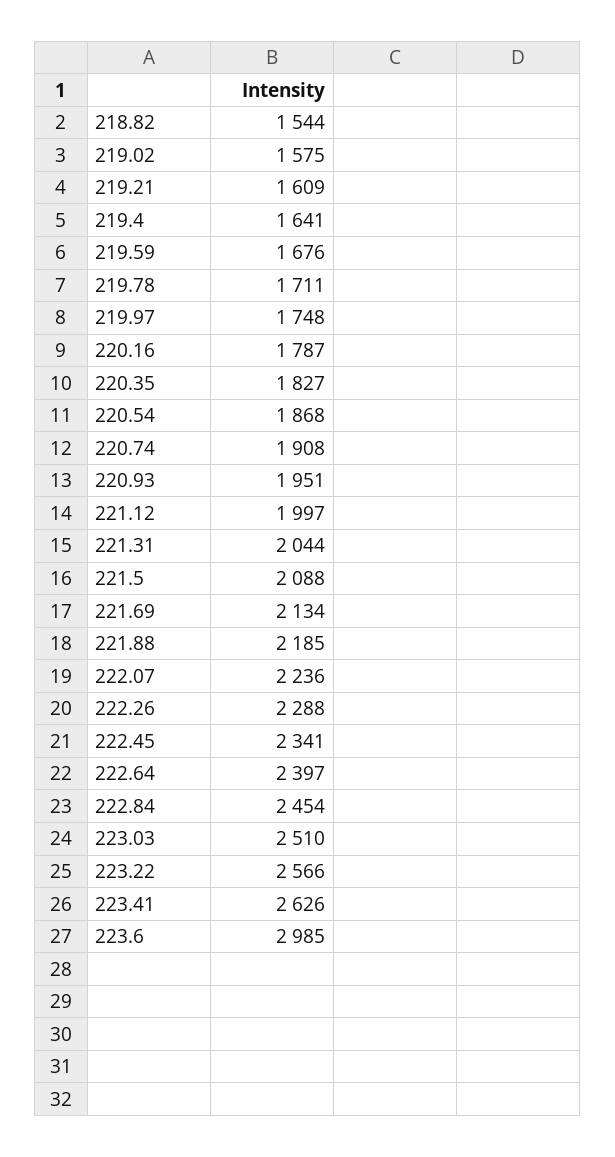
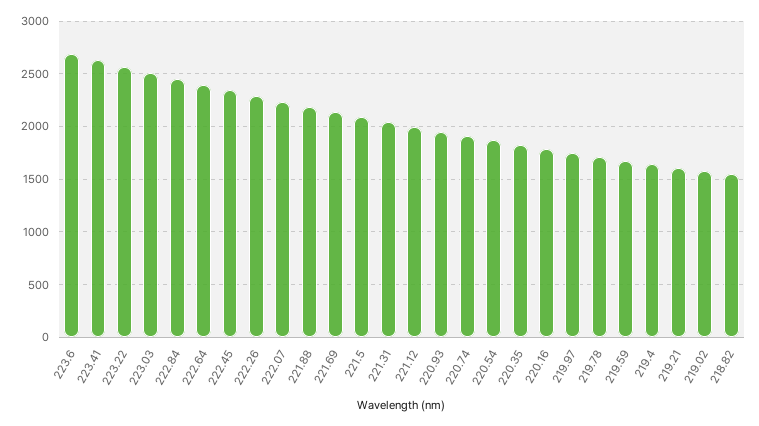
223.6: 2985 -> 2700

